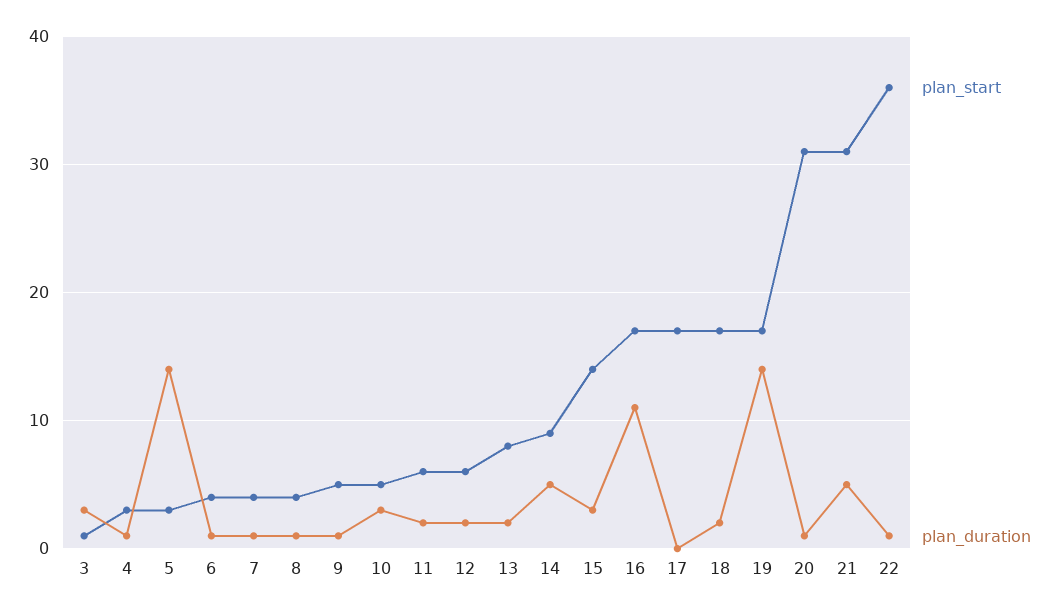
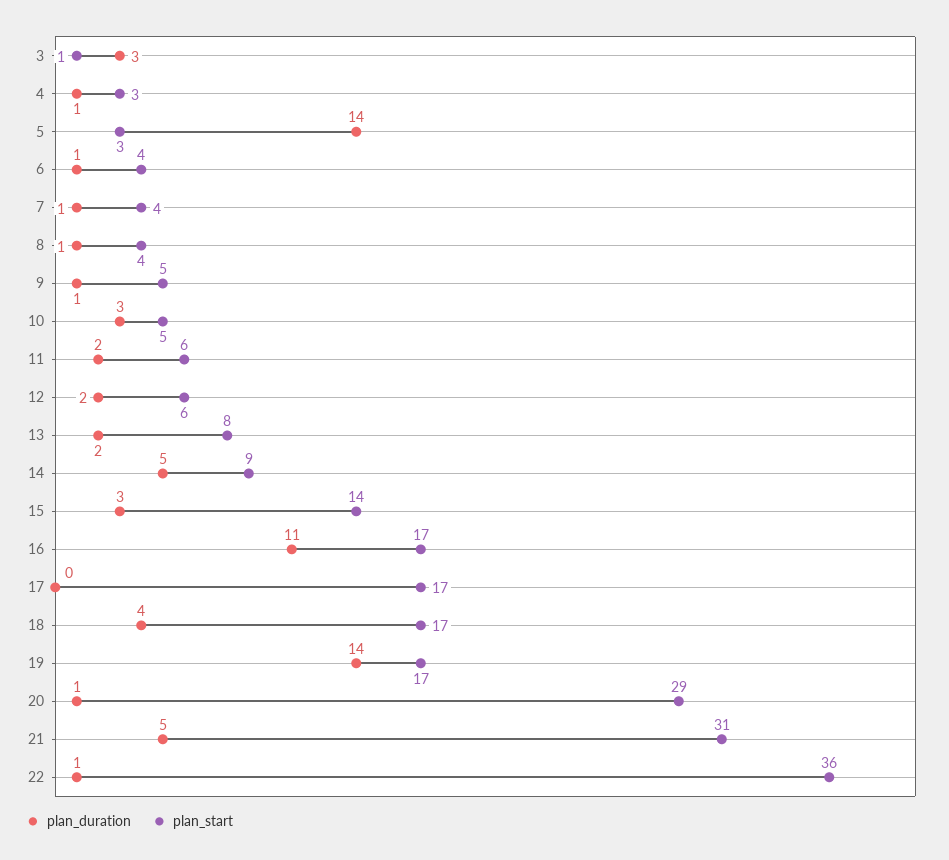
plan_duration, 18: 2 -> 4
plan_start, 20: 31 -> 29

